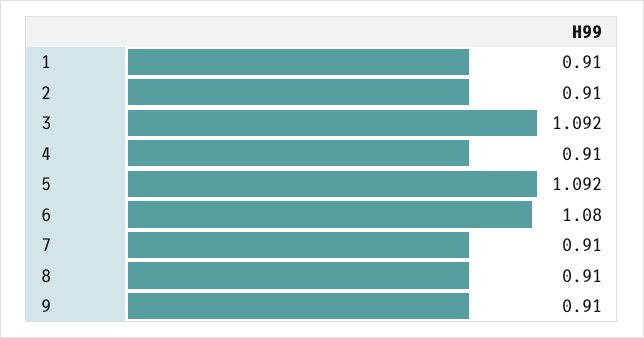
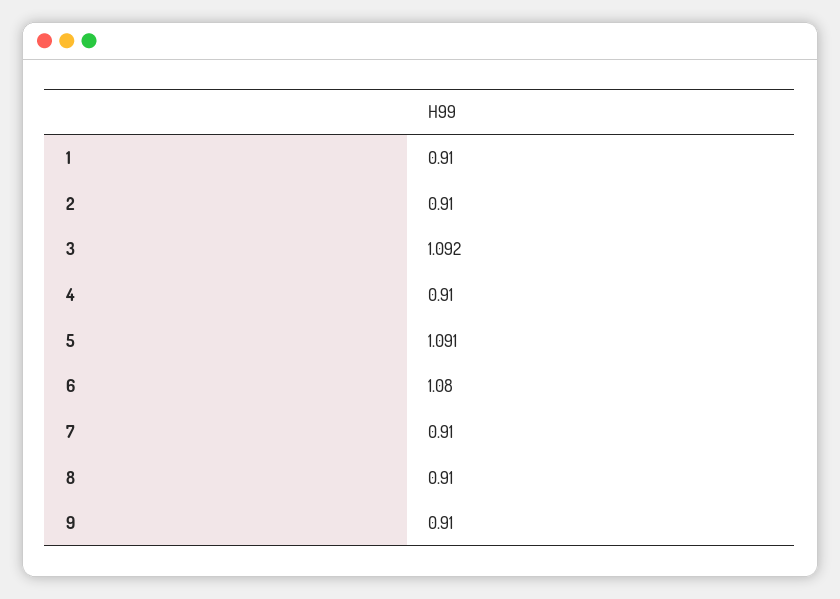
5: 1.092 -> 1.091

